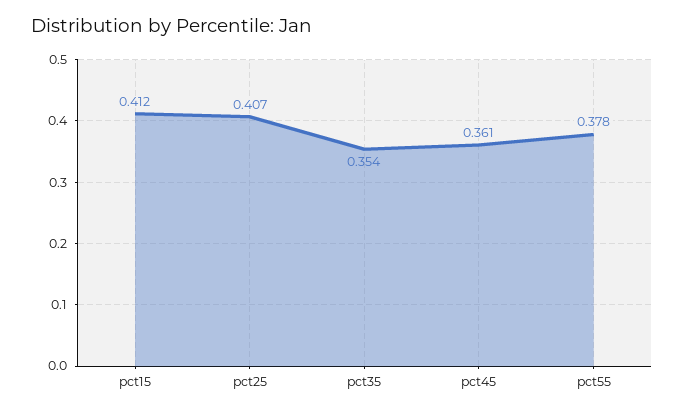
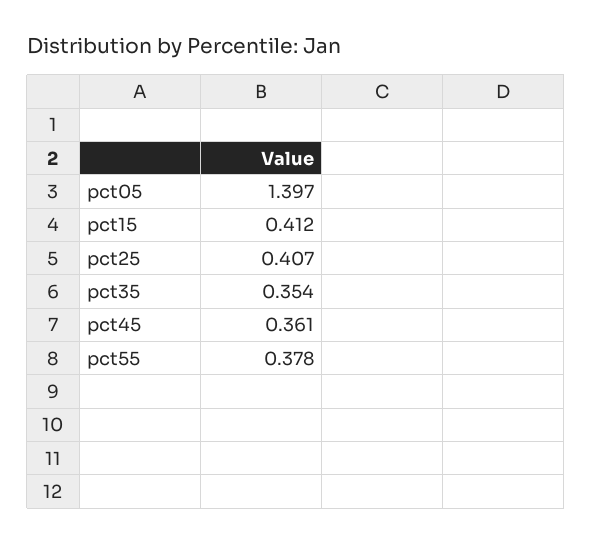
pct05: none -> 1.397

